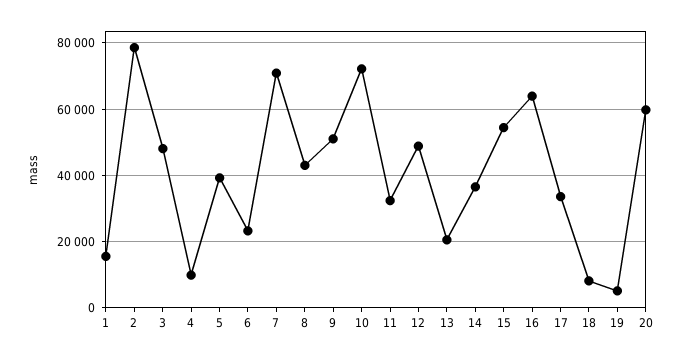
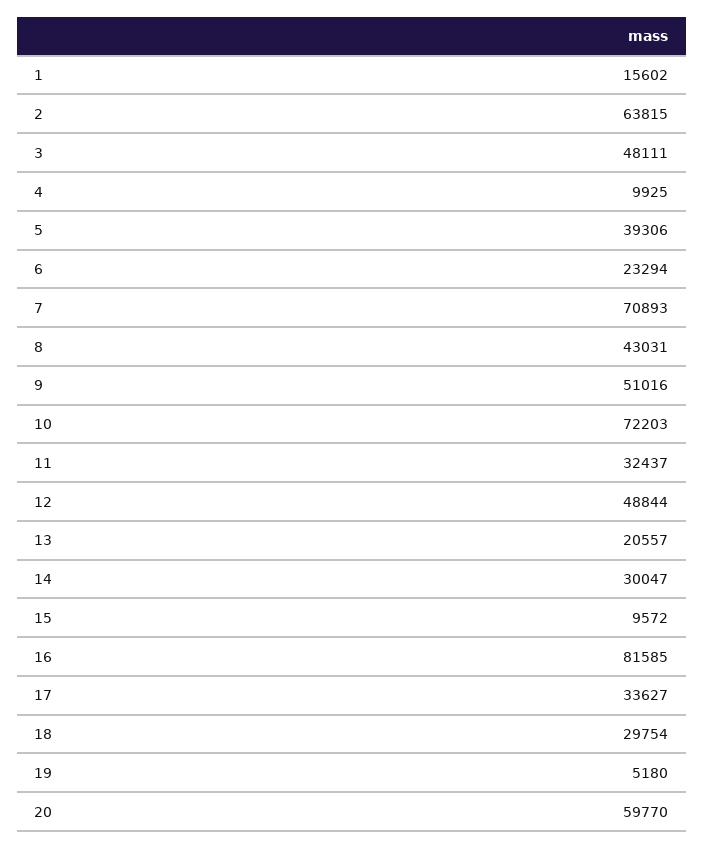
2: 78000 -> 63815
14: 36000 -> 30047
15: 54000 -> 9572
16: 64000 -> 81585
18: 8000 -> 29754

